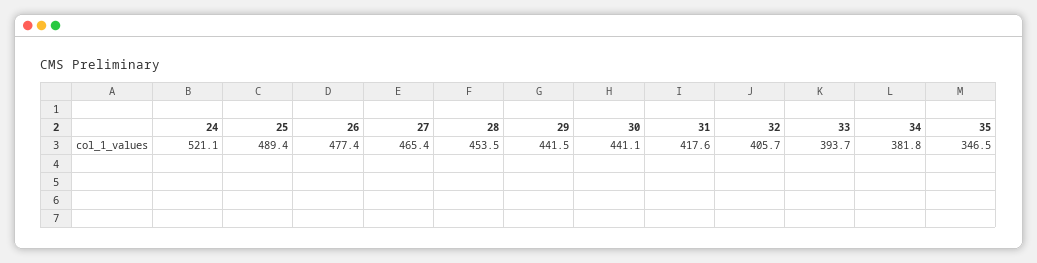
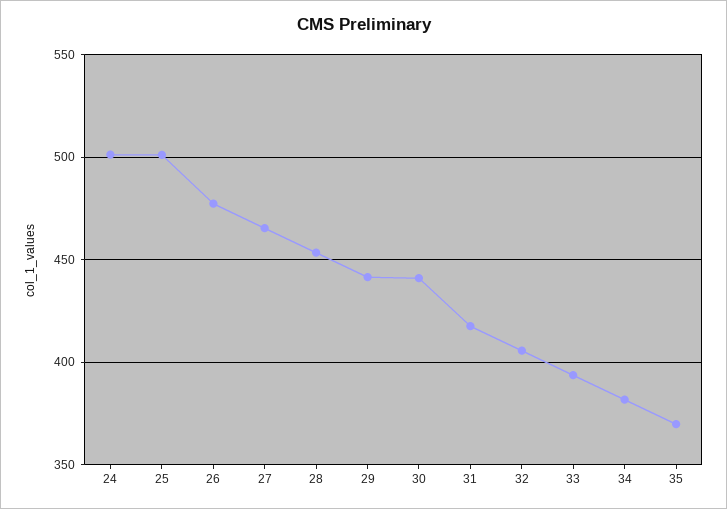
24: 521.1 -> 500
25: 489.4 -> 500
35: 346.5 -> 370

